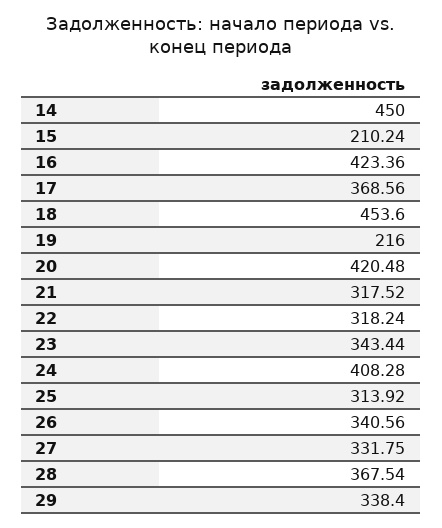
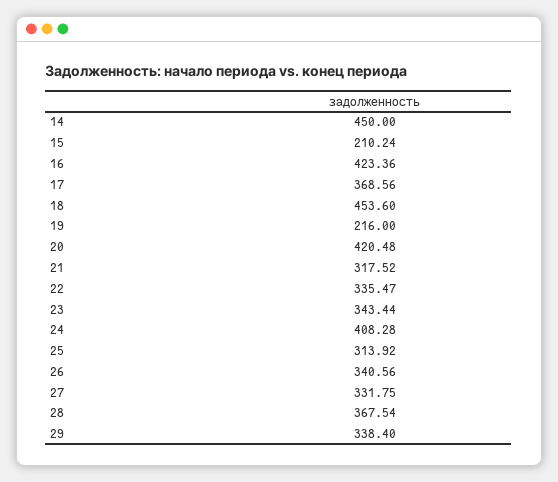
22: 318.24 -> 335.47

